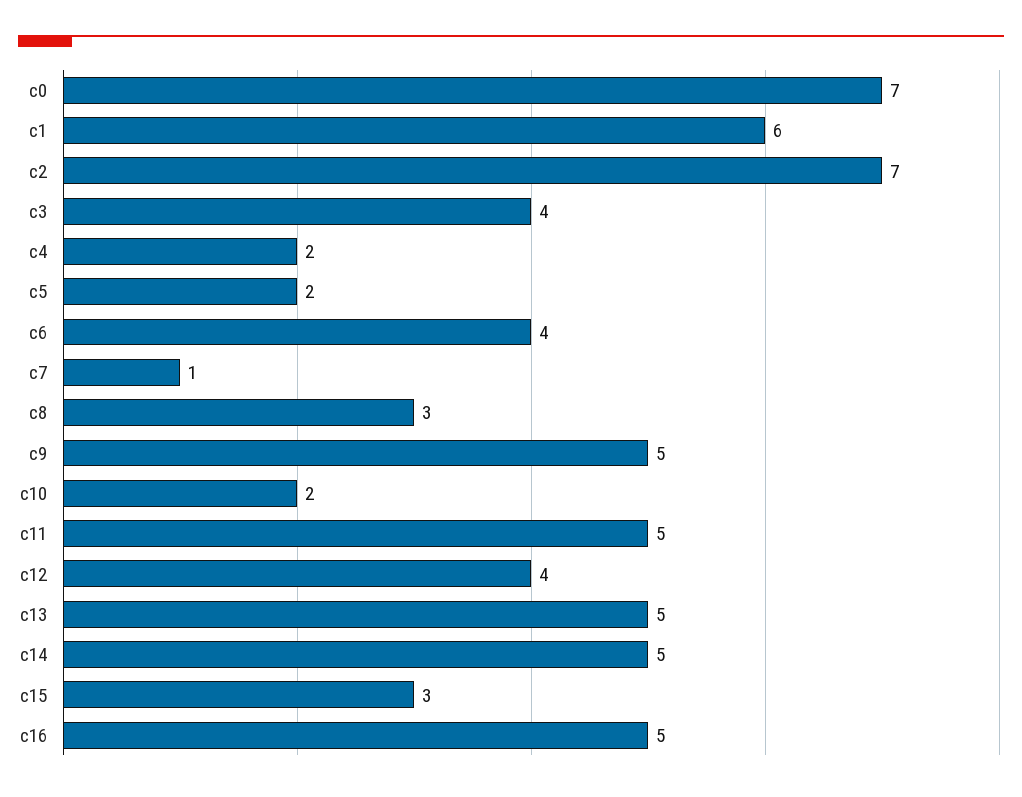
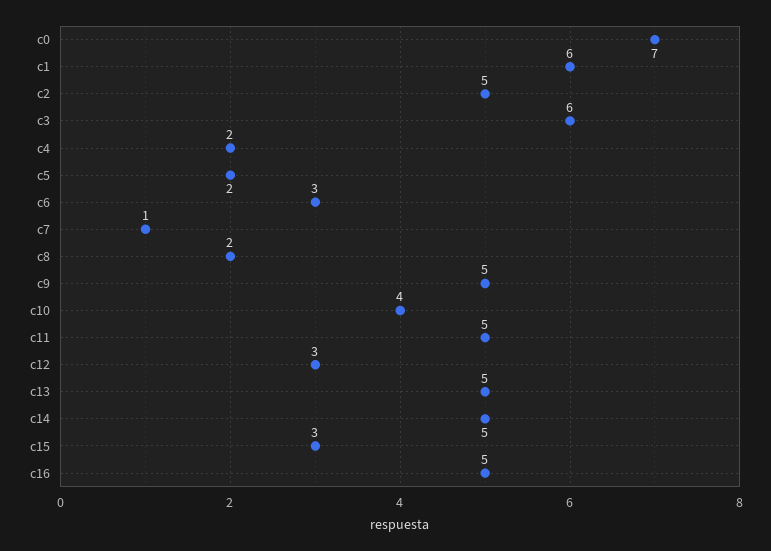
c2: 7 -> 5
c3: 4 -> 6
c6: 4 -> 3
c8: 3 -> 2
c10: 2 -> 4
c12: 4 -> 3

